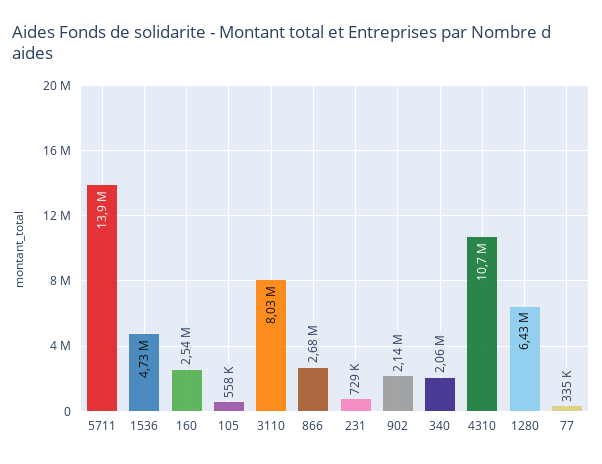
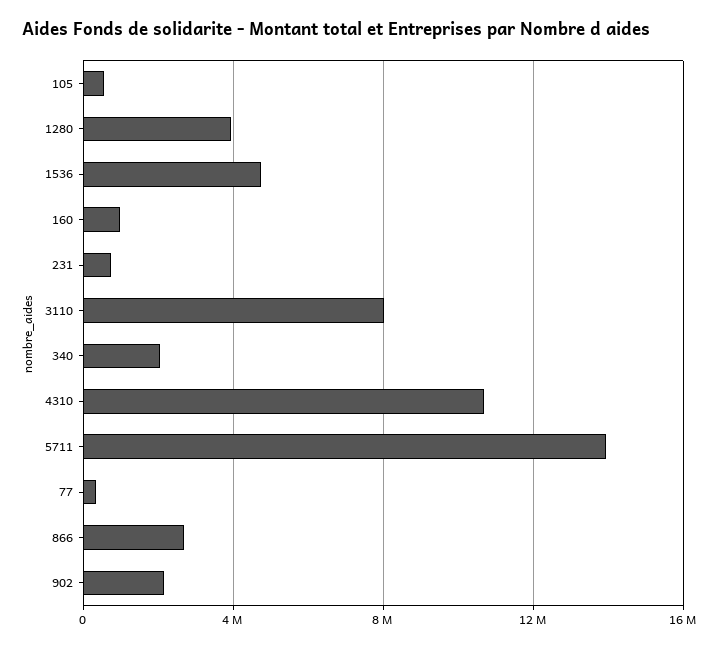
160: 2540000 -> 1000000
1280: 6430000 -> 4000000

